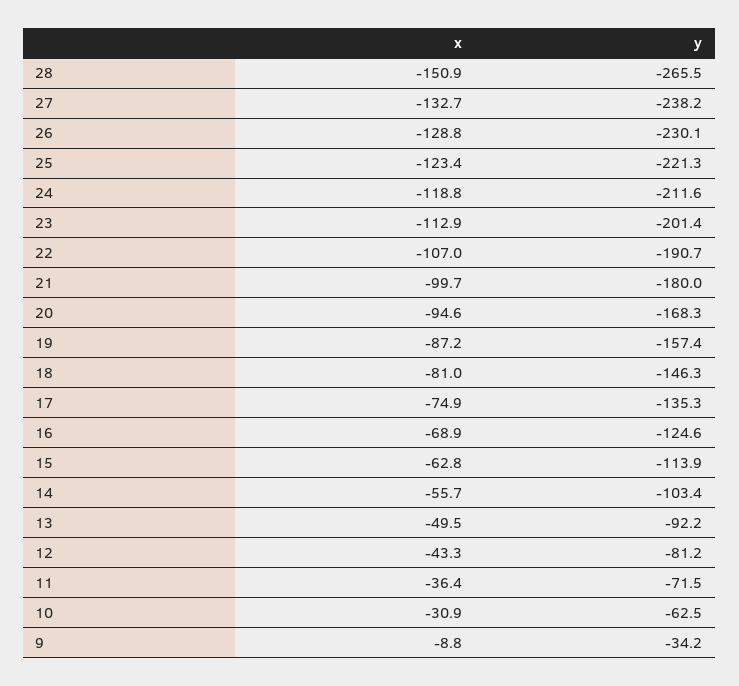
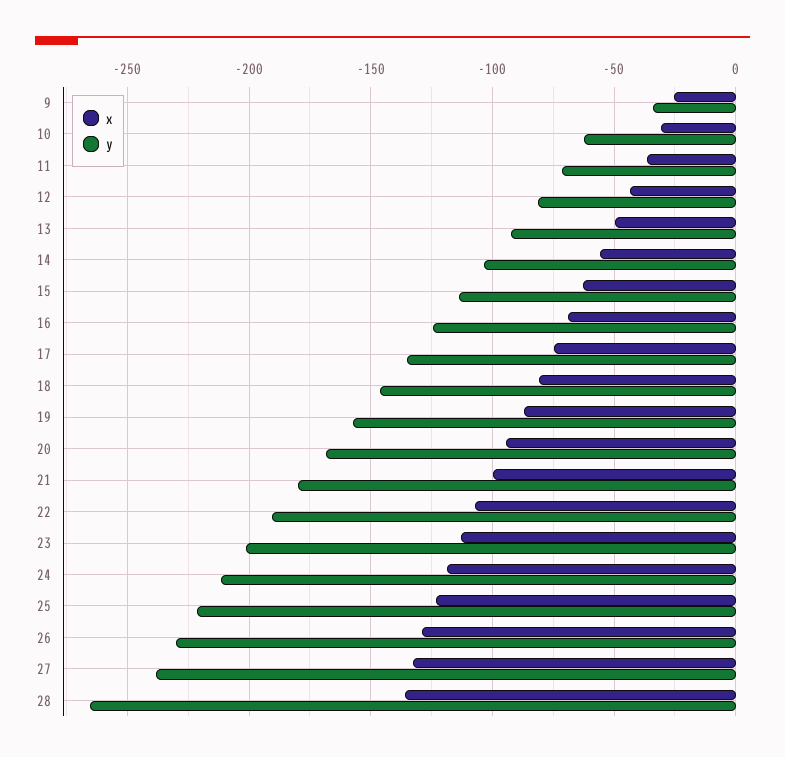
x, 28: -150.9 -> -135
x, 9: -8.8 -> -25

